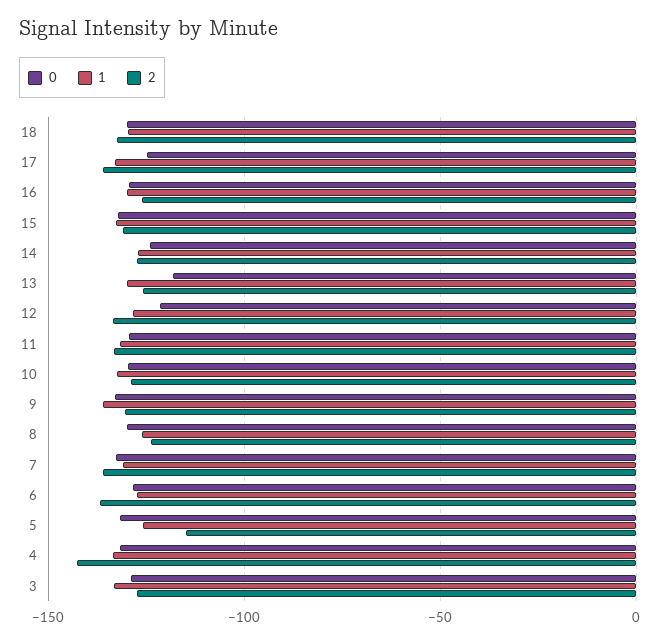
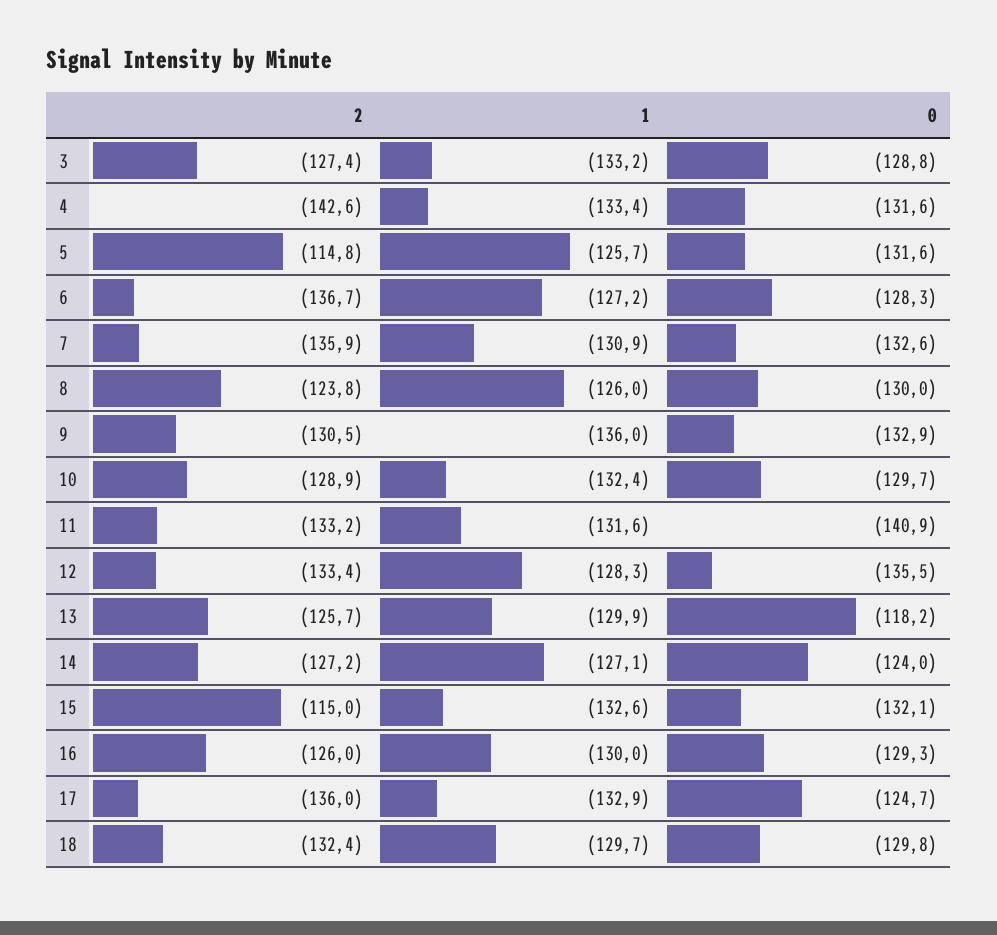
2, 15: -130 -> -115
0, 12: -120 -> -135.5
0, 11: -130 -> -140.9

